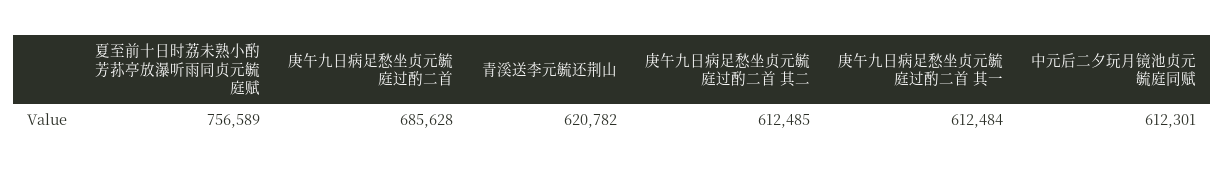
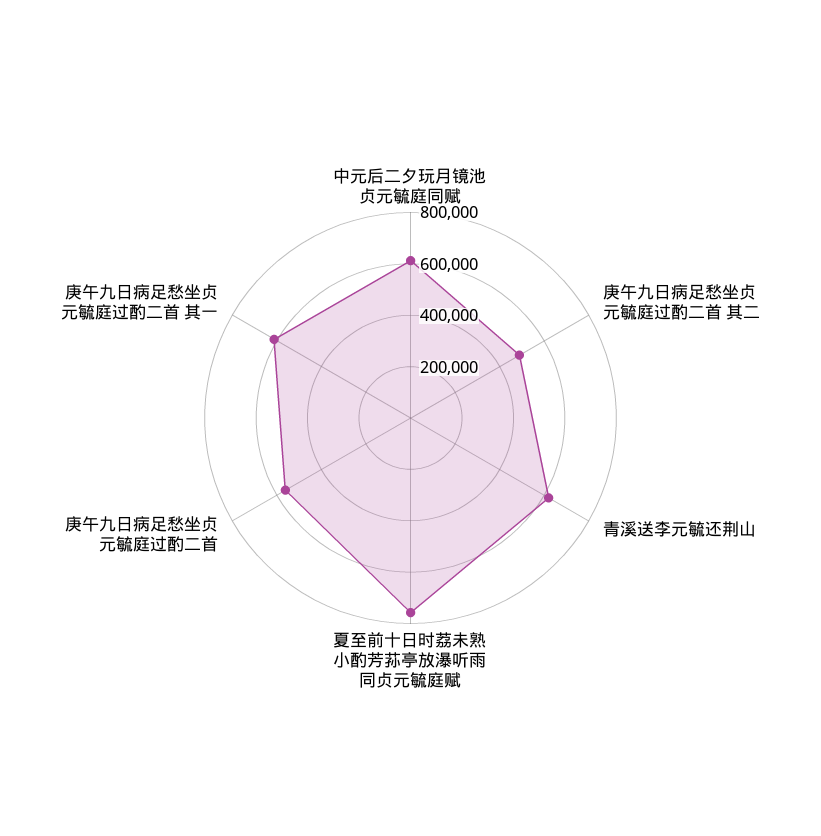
庚午九日病足愁坐贞元毓庭过酌二首: 685628 -> 550000
庚午九日病足愁坐贞元毓庭过酌二首 其二: 612485 -> 500000

